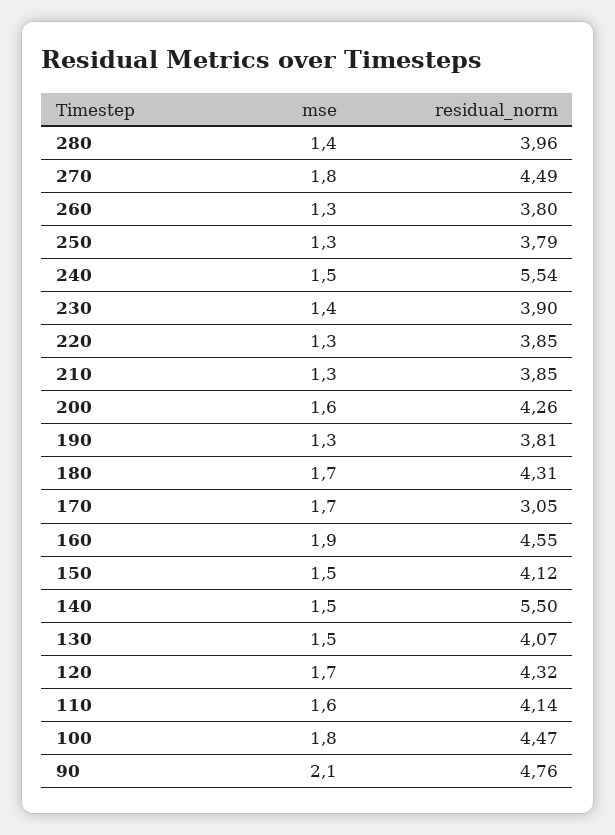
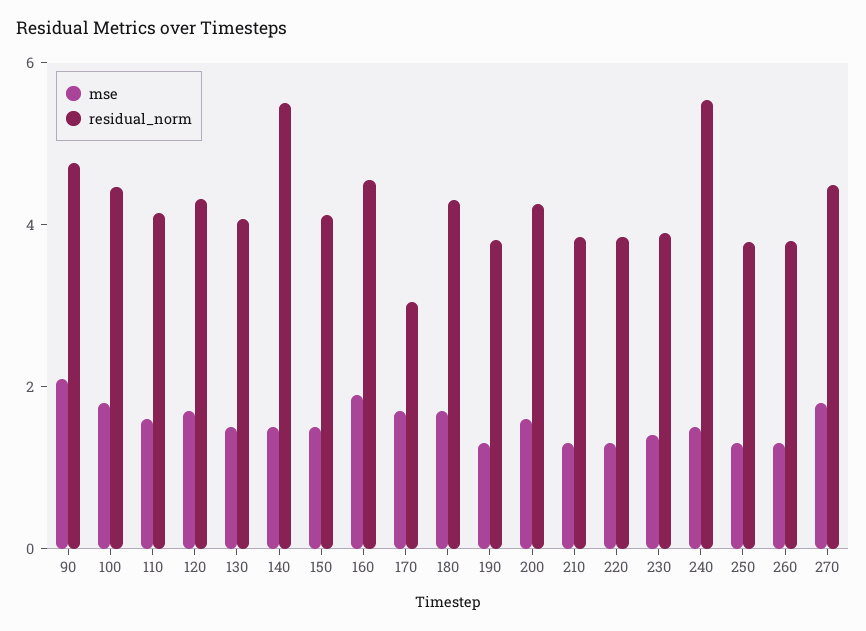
mse, 280: 1.4 -> none
residual_norm, 280: 3.96 -> none

